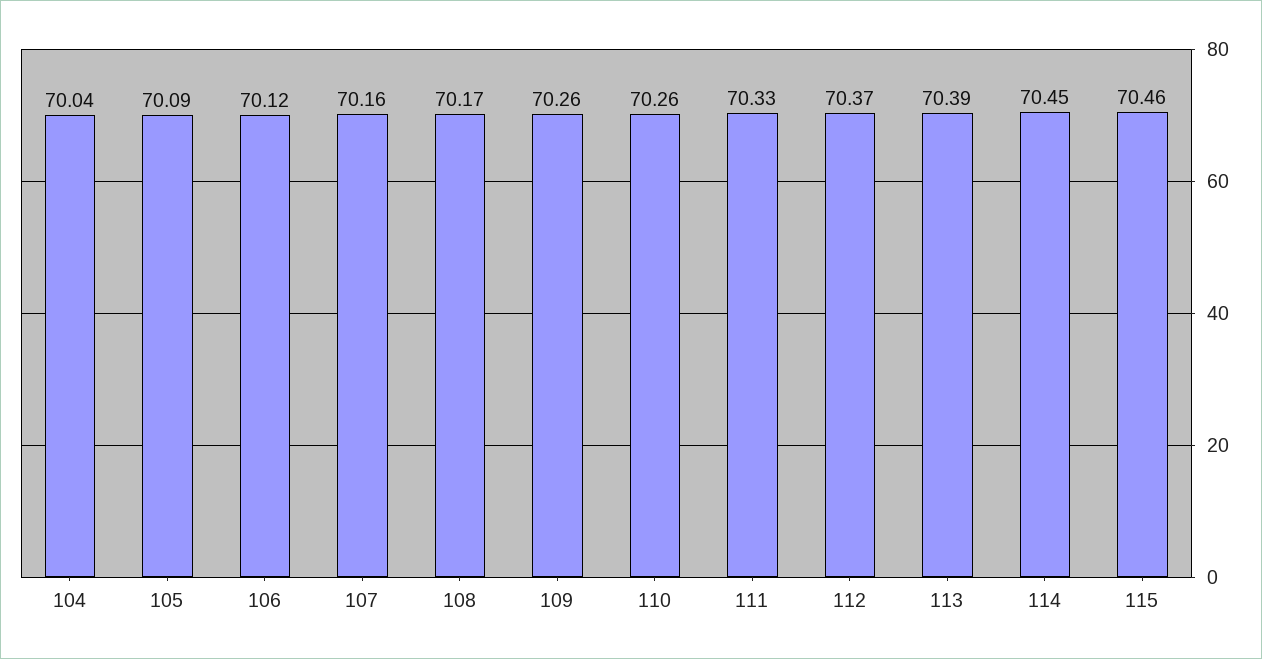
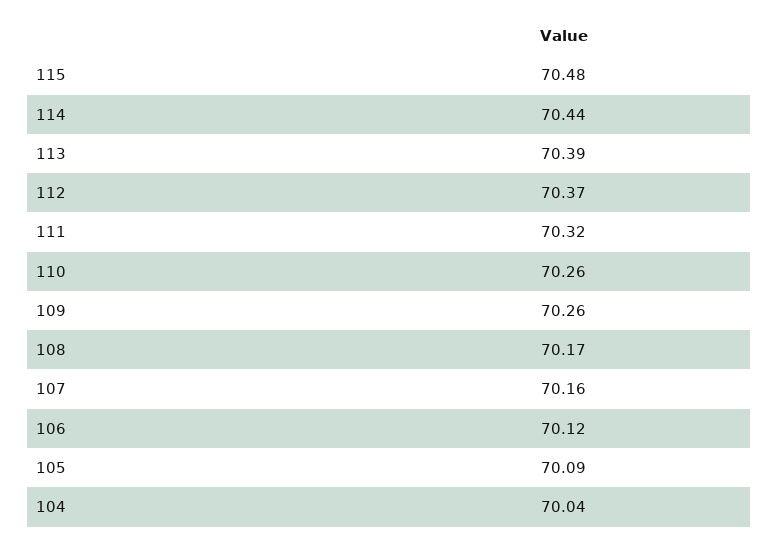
111: 70.33 -> 70.32
114: 70.45 -> 70.44
115: 70.46 -> 70.48

